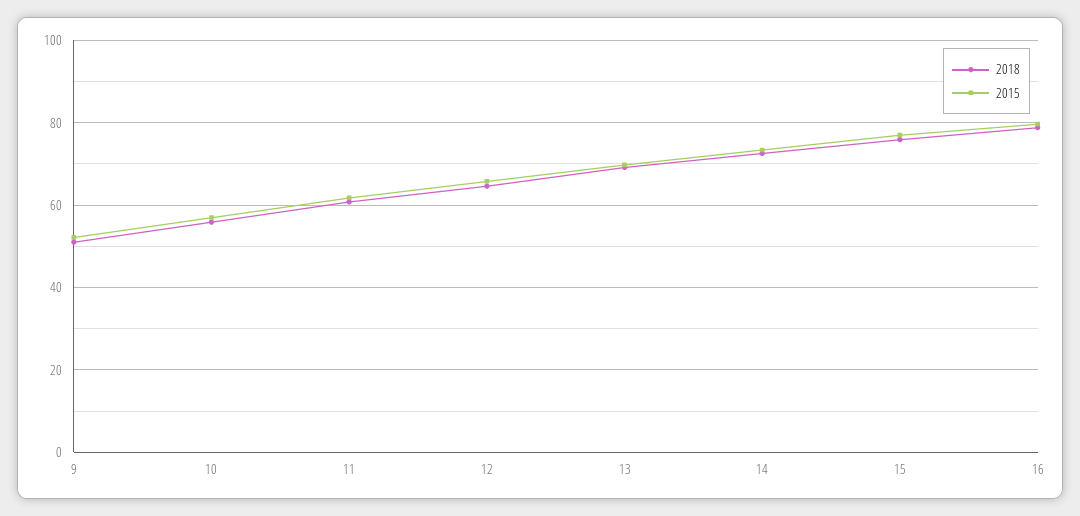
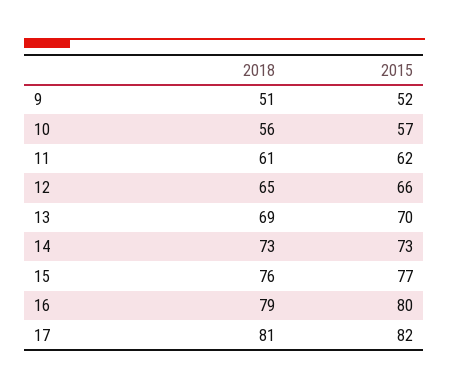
2018, 17: none -> 81
2015, 17: none -> 82

